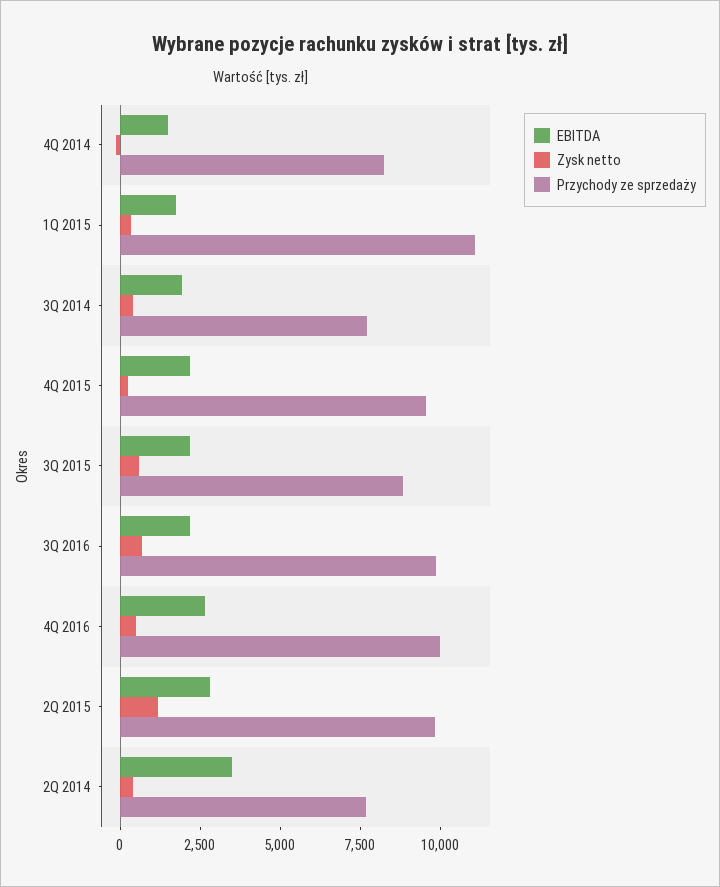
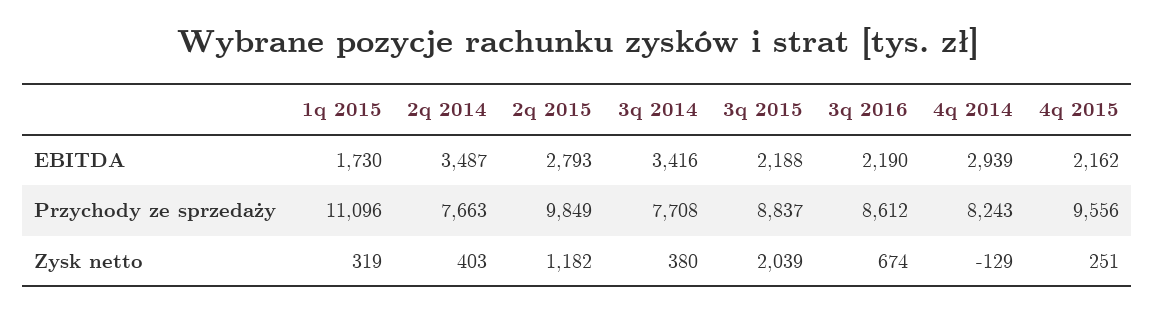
EBITDA, 4Q 2014: 1500 -> 2939
EBITDA, 3Q 2014: 2000 -> 3416
Zysk netto, 3Q 2015: 500 -> 2039
Przychody ze sprzedaży, 3Q 2016: 10000 -> 8612
EBITDA, 4Q 2016: 2500 -> none
Zysk netto, 4Q 2016: 500 -> none
Przychody ze sprzedaży, 4Q 2016: 10000 -> none

